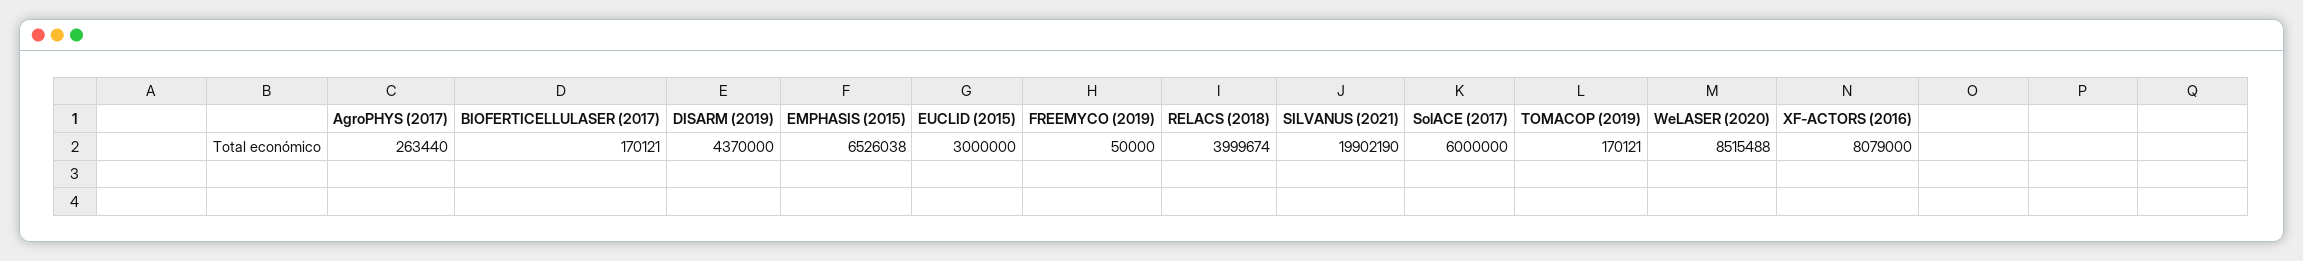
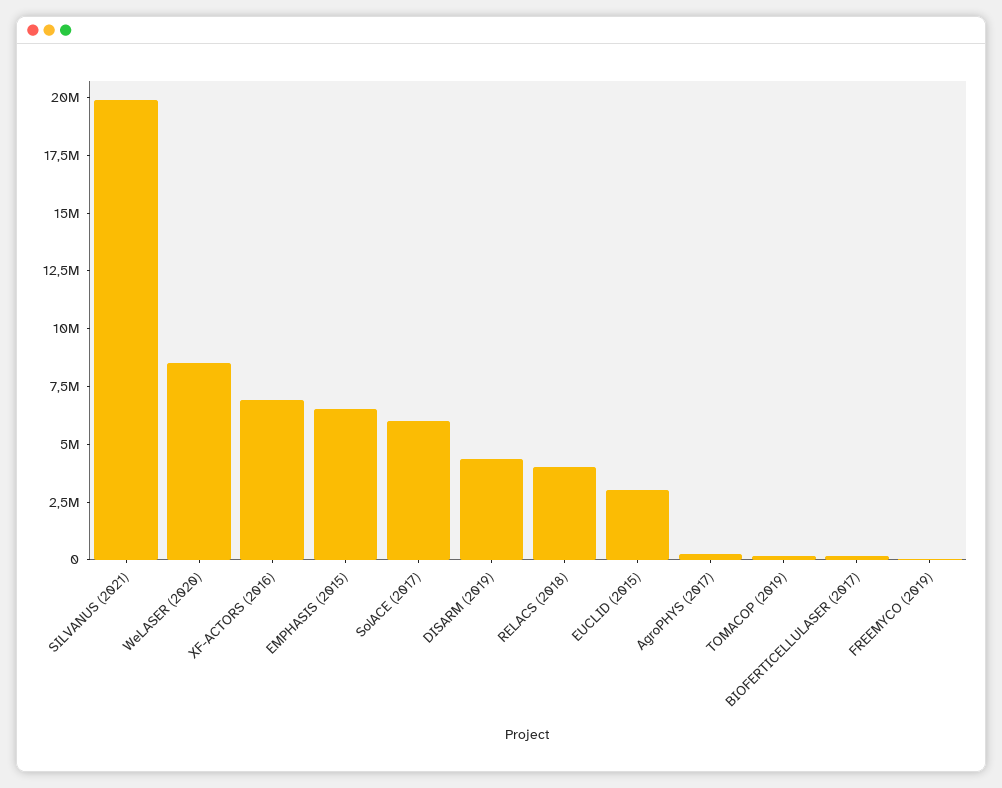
XF-ACTORS (2016): 8079000 -> 7000000

